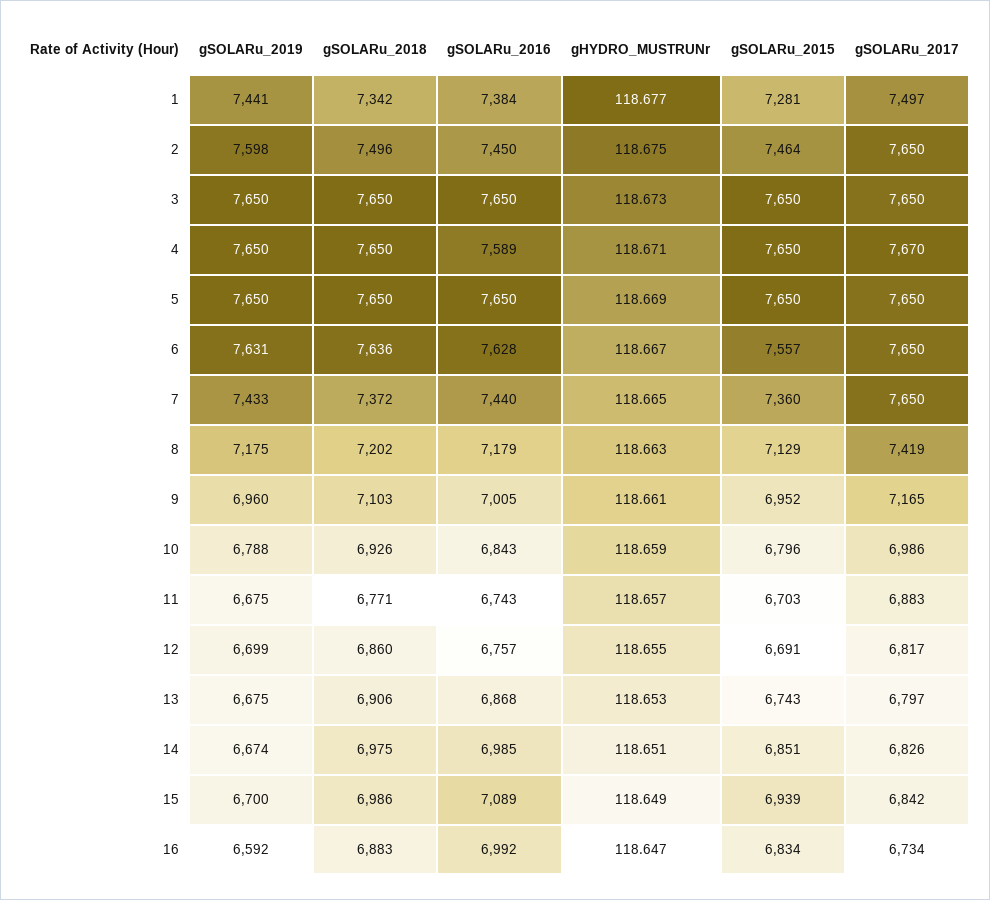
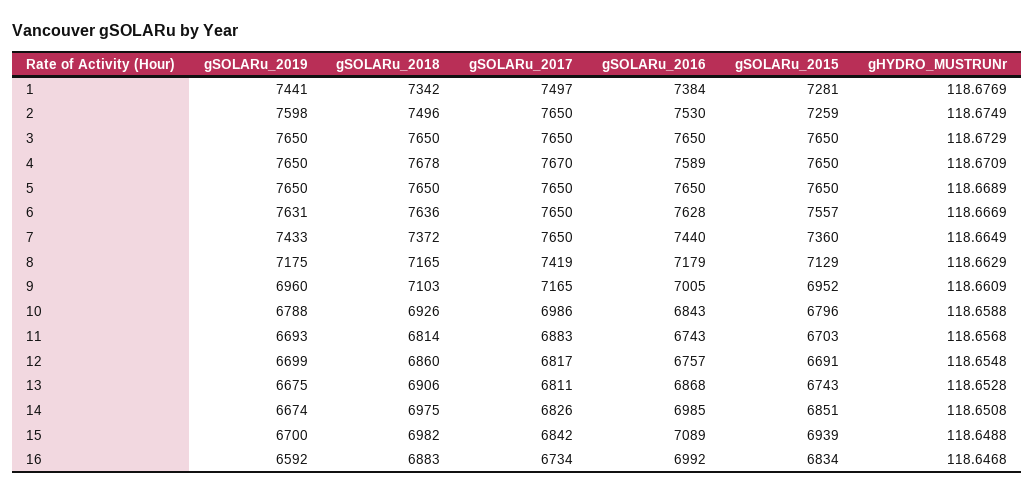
gSOLARu_2016, 2: 7450 -> 7530
gSOLARu_2015, 2: 7464 -> 7259
gSOLARu_2018, 4: 7650 -> 7678
gSOLARu_2018, 8: 7202 -> 7165
gSOLARu_2019, 11: 6675 -> 6693
gSOLARu_2018, 11: 6771 -> 6814
gSOLARu_2017, 13: 6797 -> 6811
gSOLARu_2018, 15: 6986 -> 6982

